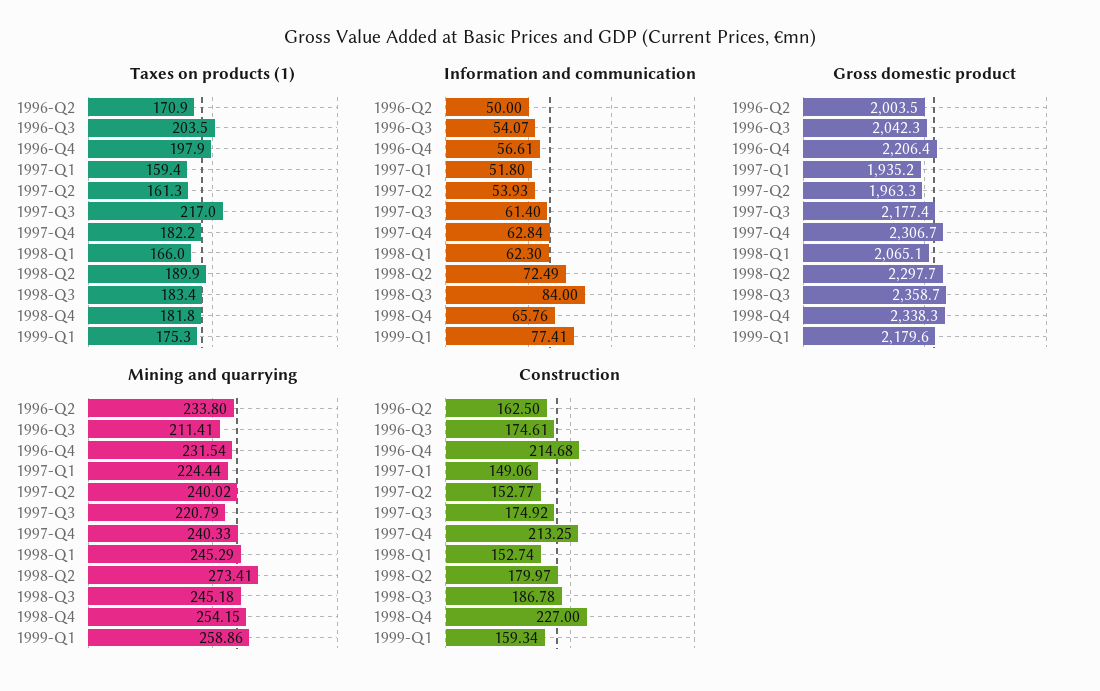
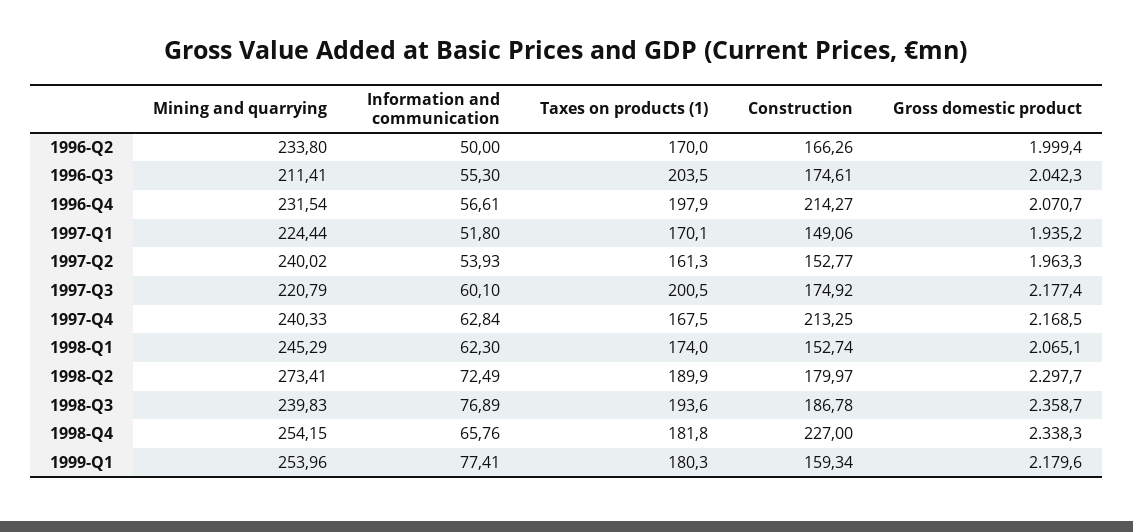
Taxes on products (1), 1996-Q2: 170.9 -> 170
Taxes on products (1), 1997-Q1: 159.4 -> 170.1
Taxes on products (1), 1997-Q3: 217 -> 200.5
Taxes on products (1), 1997-Q4: 182.2 -> 167.5
Taxes on products (1), 1998-Q1: 166 -> 174
Taxes on products (1), 1998-Q3: 183.4 -> 193.6
Taxes on products (1), 1999-Q1: 175.3 -> 180.3
Information and communication, 1996-Q3: 54.07 -> 55.3
Information and communication, 1997-Q3: 61.4 -> 60.1
Information and communication, 1998-Q3: 84 -> 76.89
Gross domestic product, 1996-Q2: 2003.5 -> 1999.4
Gross domestic product, 1996-Q4: 2206.4 -> 2070.7
Gross domestic product, 1997-Q4: 2306.7 -> 2168.5
Mining and quarrying, 1998-Q3: 245.18 -> 239.83
Mining and quarrying, 1999-Q1: 258.86 -> 253.96
Construction, 1996-Q2: 162.5 -> 166.26
Construction, 1996-Q4: 214.68 -> 214.27

